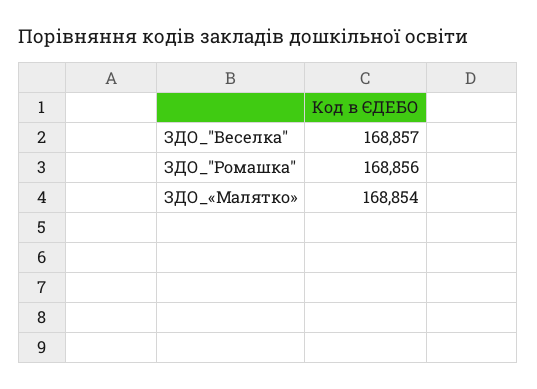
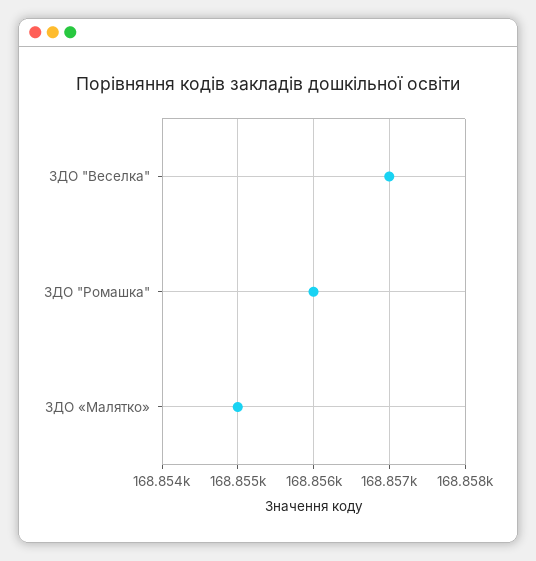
ЗДО_«Малятко»: 168854 -> 168855

